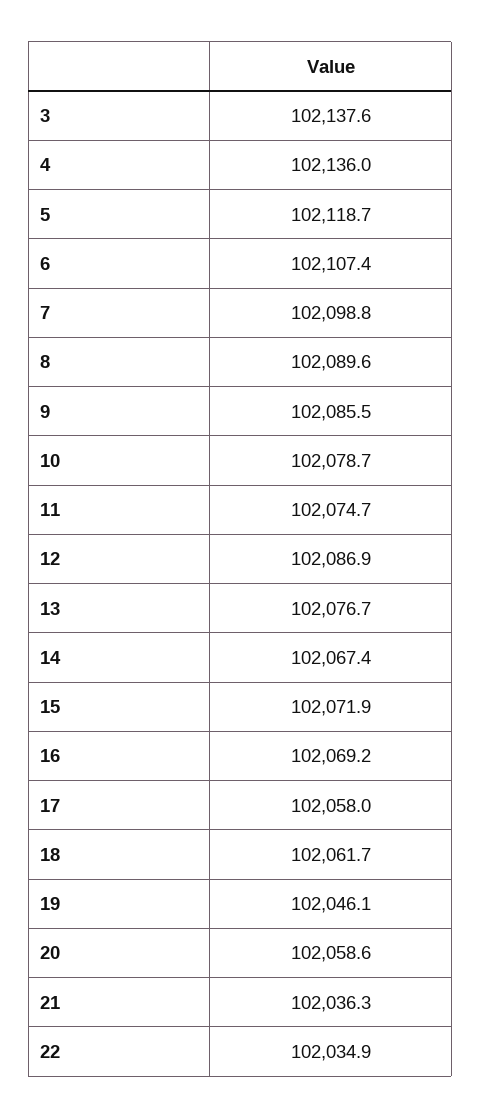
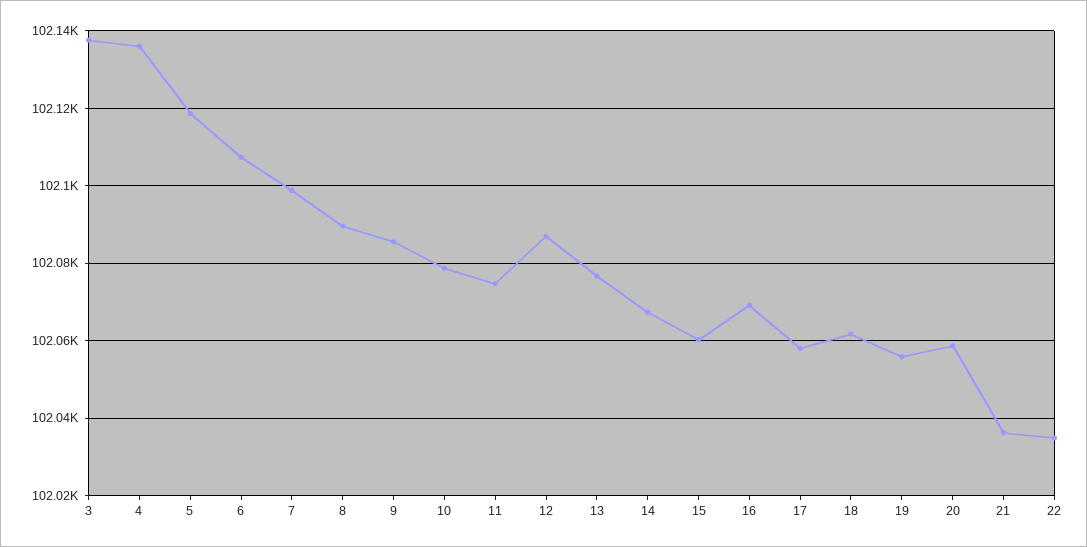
15: 102071.9 -> 102060
19: 102046.1 -> 102056

